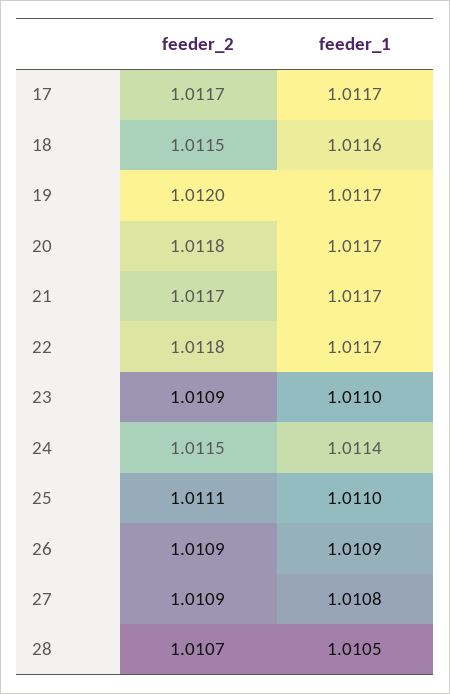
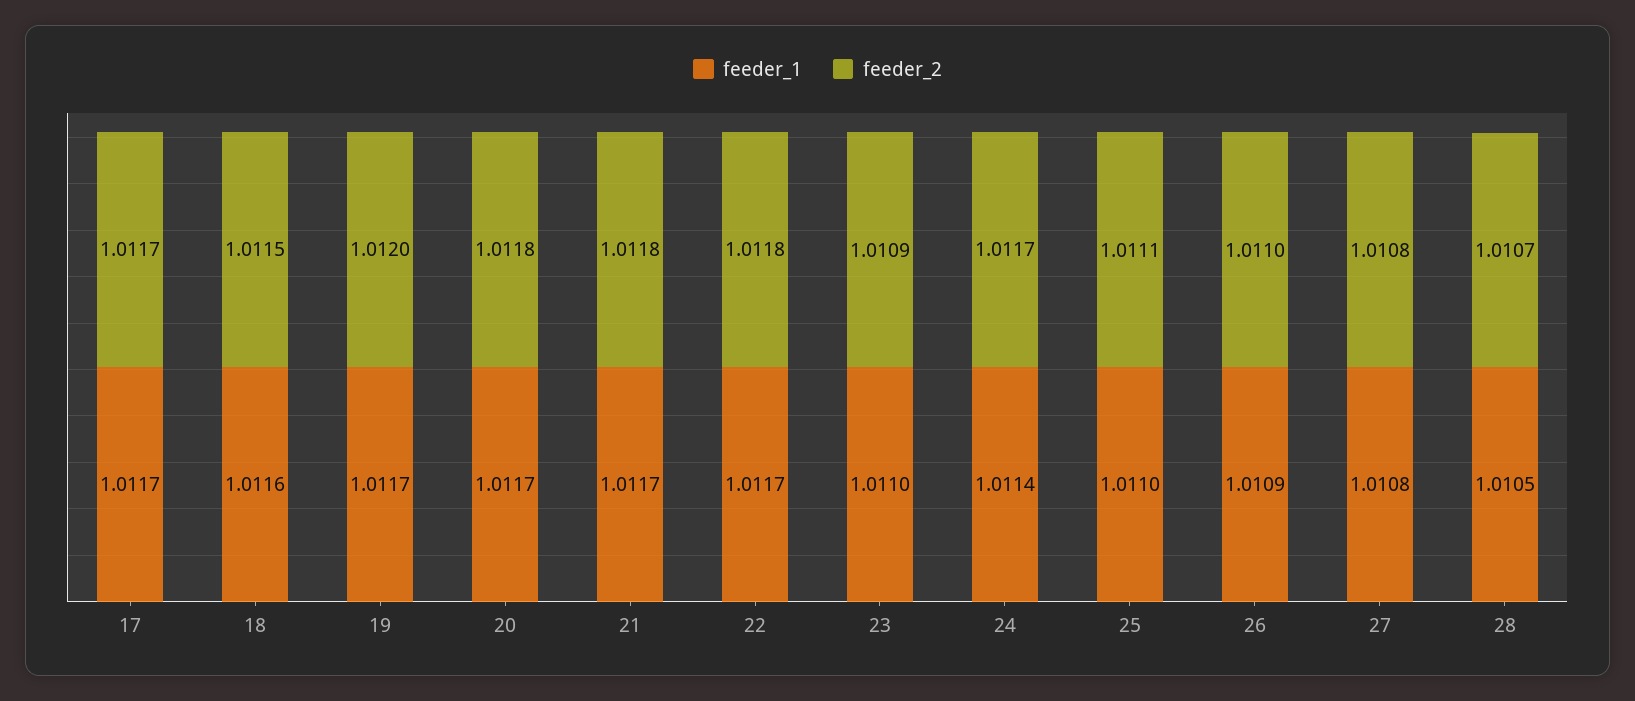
feeder_2, 21: 1.0117 -> 1.0118
feeder_2, 24: 1.0115 -> 1.0117
feeder_2, 26: 1.0109 -> 1.011
feeder_2, 27: 1.0109 -> 1.0108

